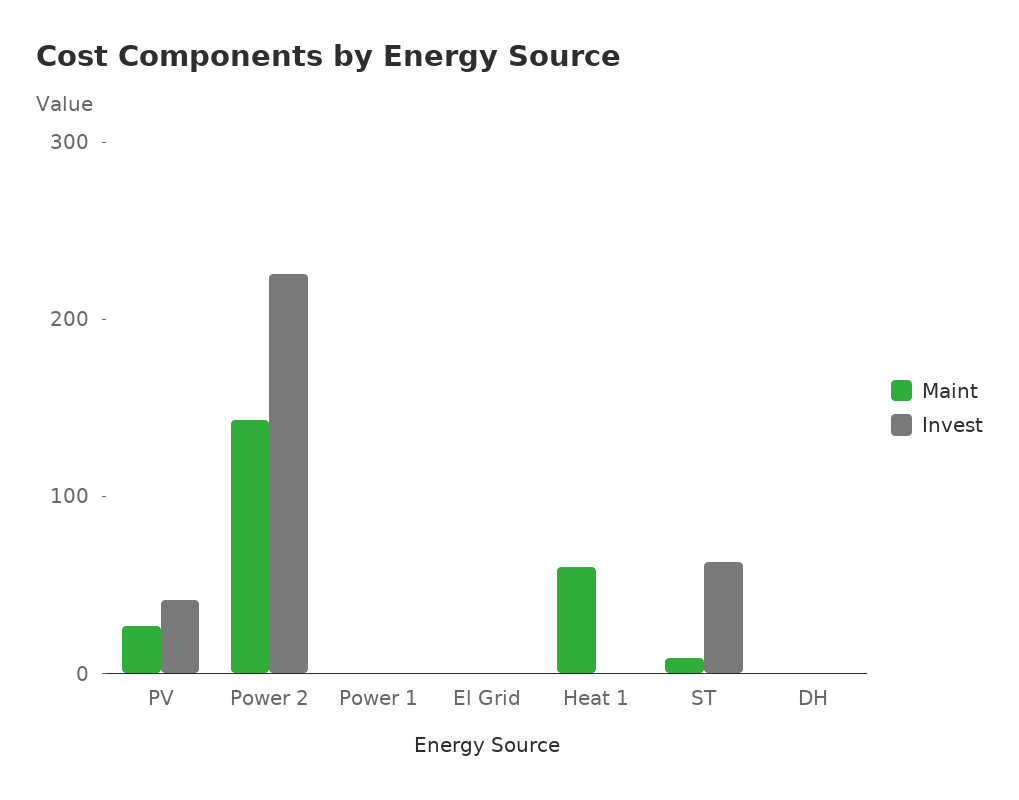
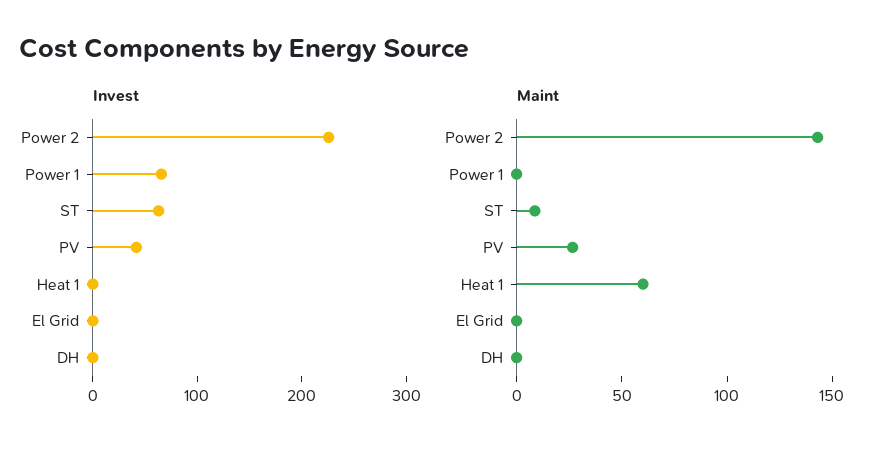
Invest, Power 1: 0 -> 60

